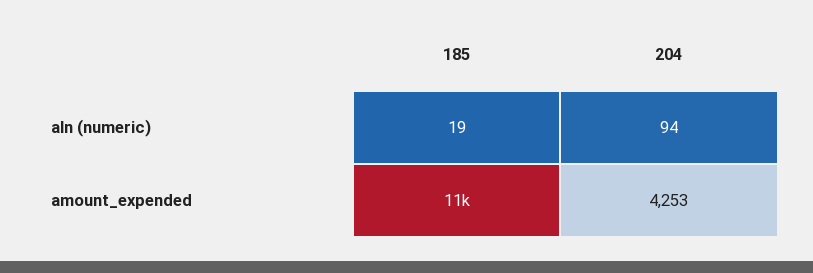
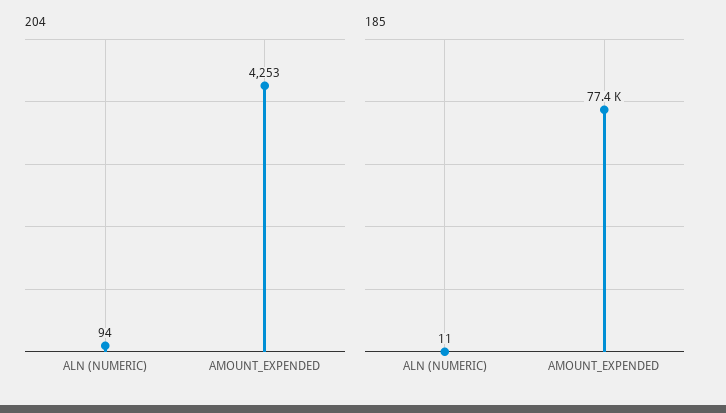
185, aln (numeric): 19 -> 11
185, amount_expended: 11000 -> 77400

